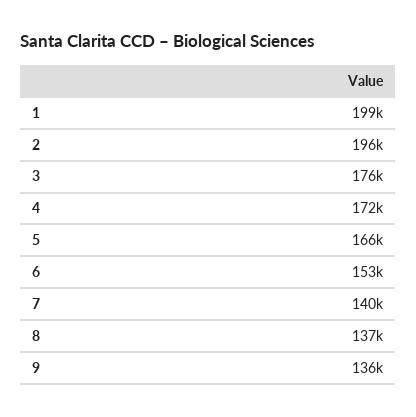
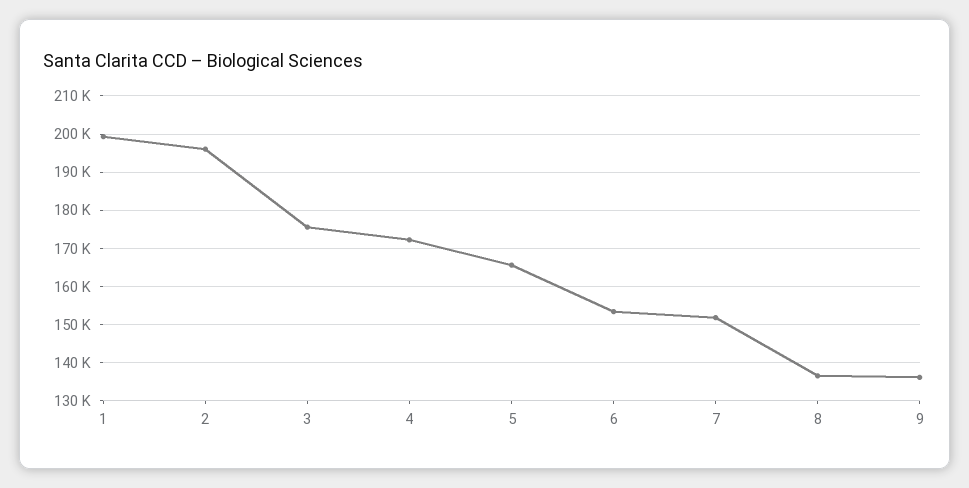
7: 140000 -> 152000

